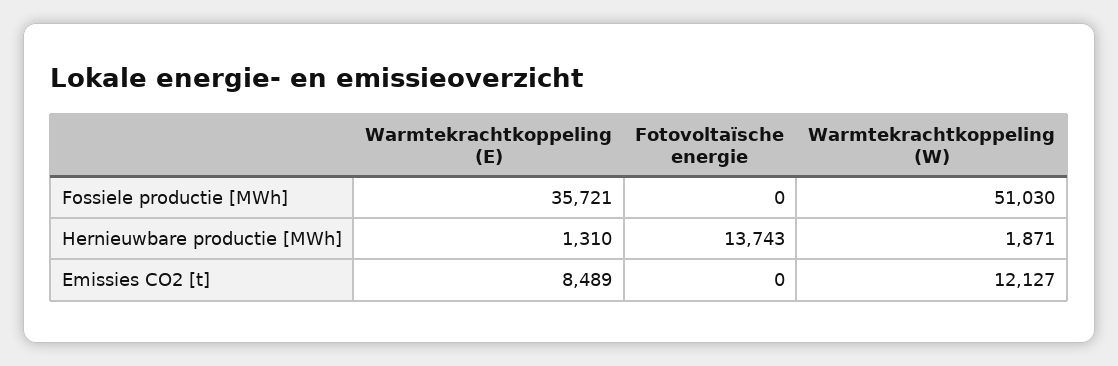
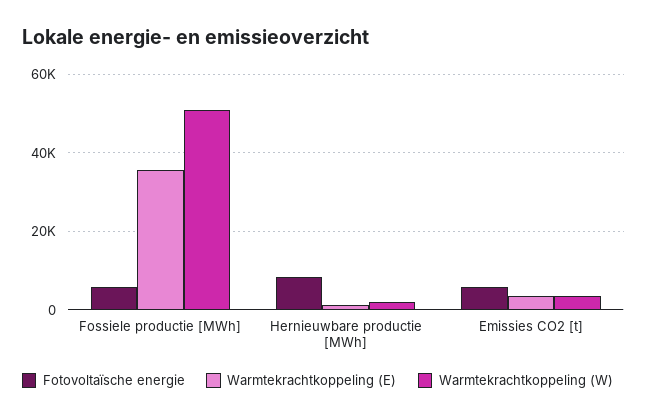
Fotovoltaïsche energie, Fossiele productie [MWh]: 0 -> 6000
Fotovoltaïsche energie, Hernieuwbare productie [MWh]: 13743 -> 8000
Warmtekrachtkoppeling (E), Emissies CO2 [t]: 8489 -> 4000
Fotovoltaïsche energie, Emissies CO2 [t]: 0 -> 6000
Warmtekrachtkoppeling (W), Emissies CO2 [t]: 12127 -> 4000

